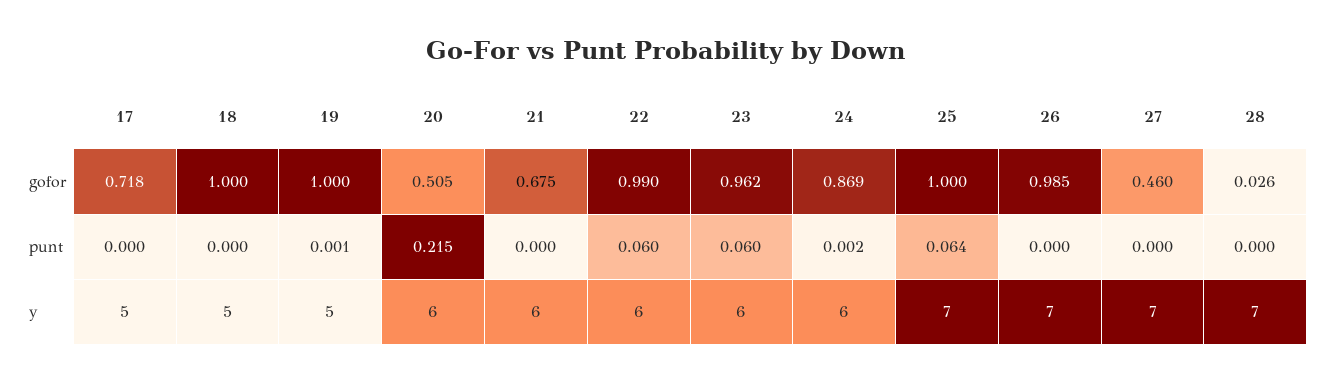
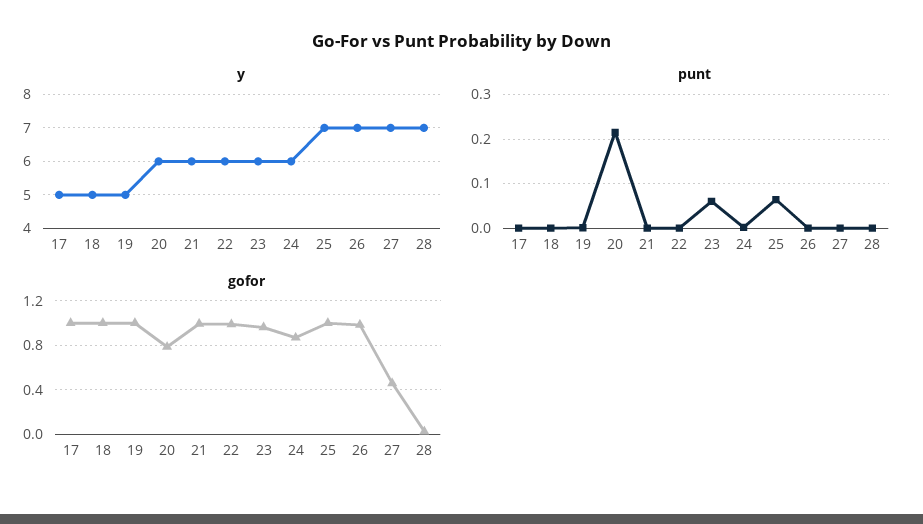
gofor, 17: 0.718 -> 1
gofor, 20: 0.505 -> 0.8
gofor, 21: 0.675 -> 1
punt, 22: 0.06 -> 0

